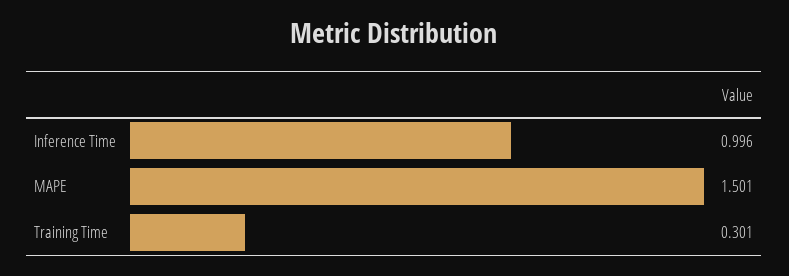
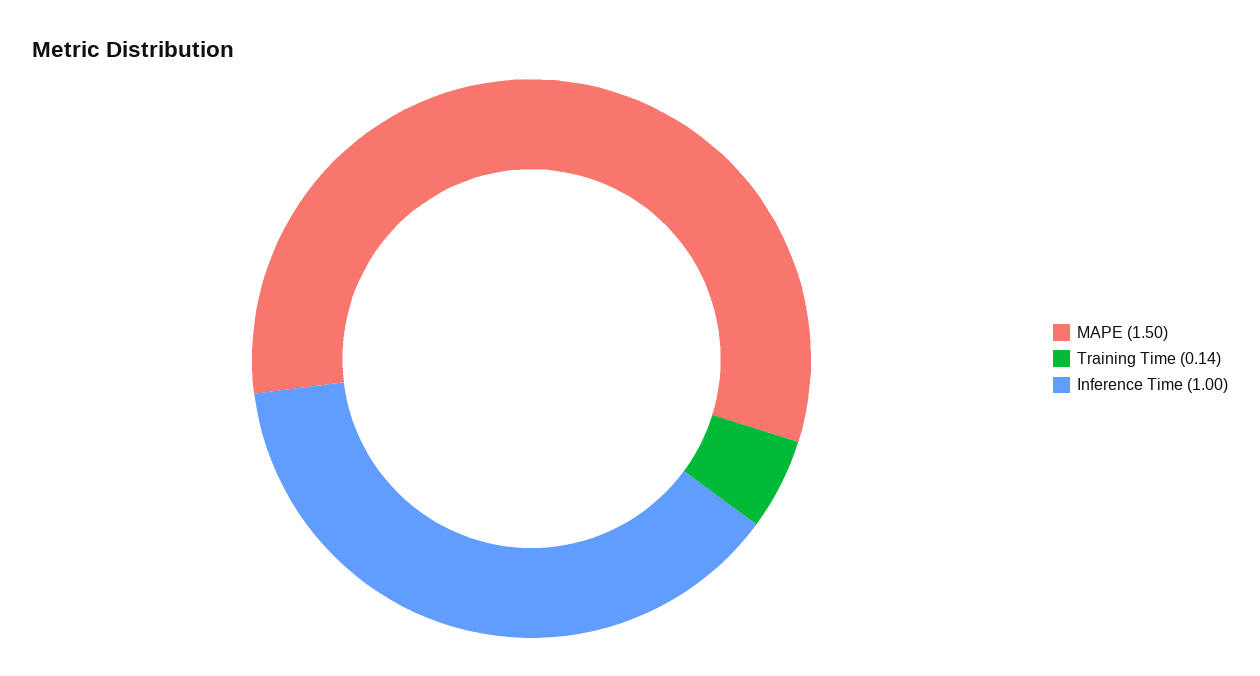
Training Time: 0.301 -> 0.14

